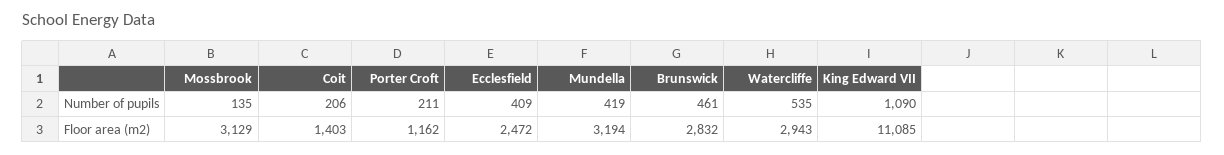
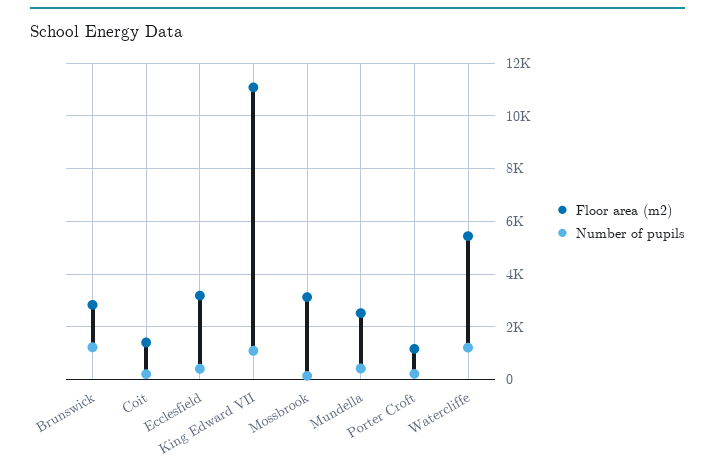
Number of pupils, Brunswick: 461 -> 1250
Number of pupils, Watercliffe: 535 -> 1250
Floor area (m2), Ecclesfield: 2472 -> 3250
Floor area (m2), Mundella: 3194 -> 2500
Floor area (m2), Watercliffe: 2943 -> 5500

